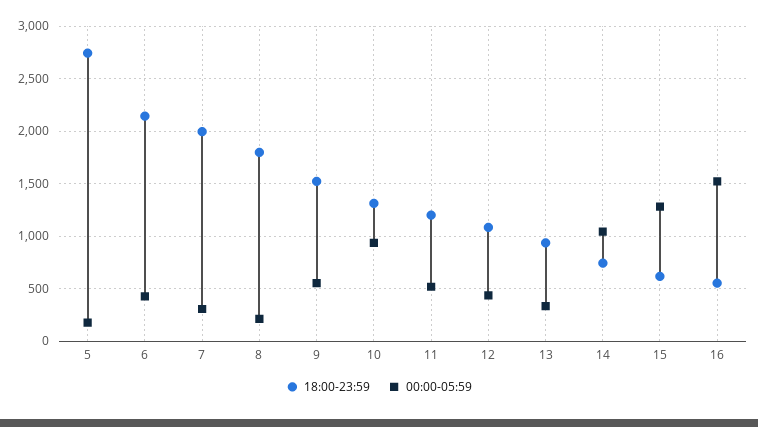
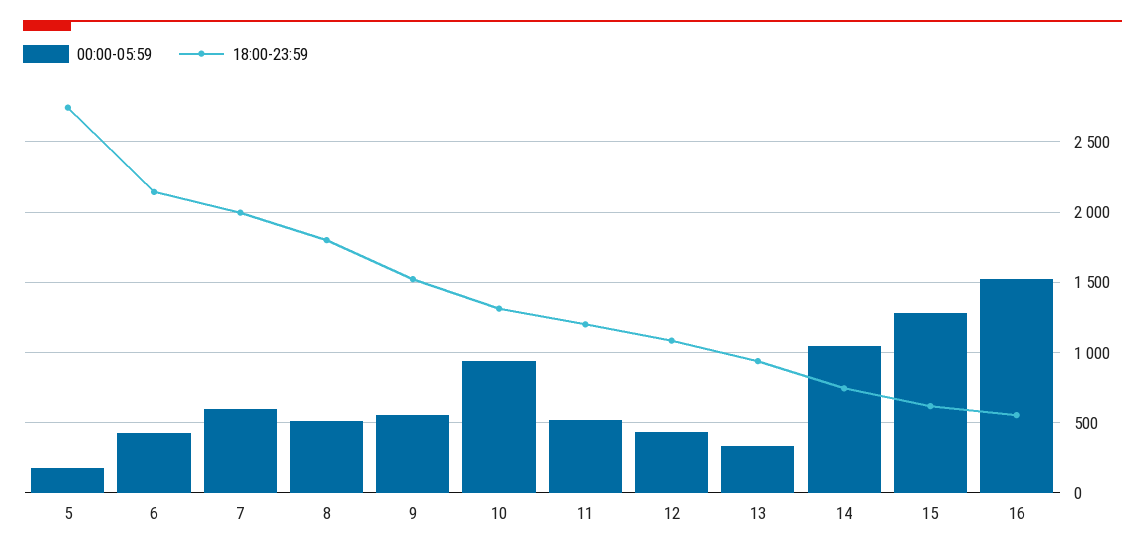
00:00-05:59, 7: 300 -> 600
00:00-05:59, 8: 200 -> 500

